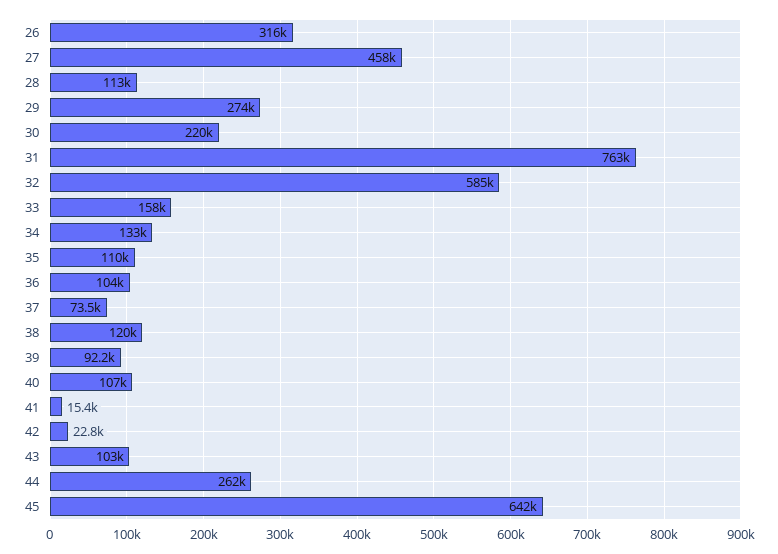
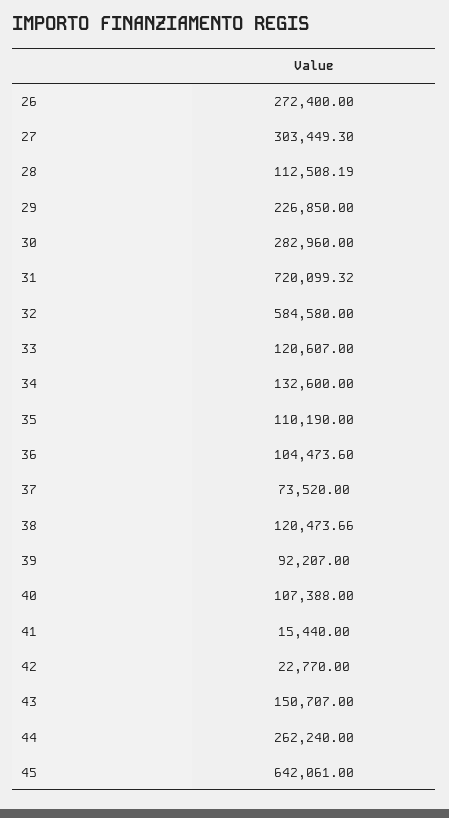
26: 316000 -> 272400
27: 458000 -> 303449.3
29: 274000 -> 226850
30: 220000 -> 282960
31: 763000 -> 720099.32
33: 158000 -> 120607
43: 103000 -> 150707

